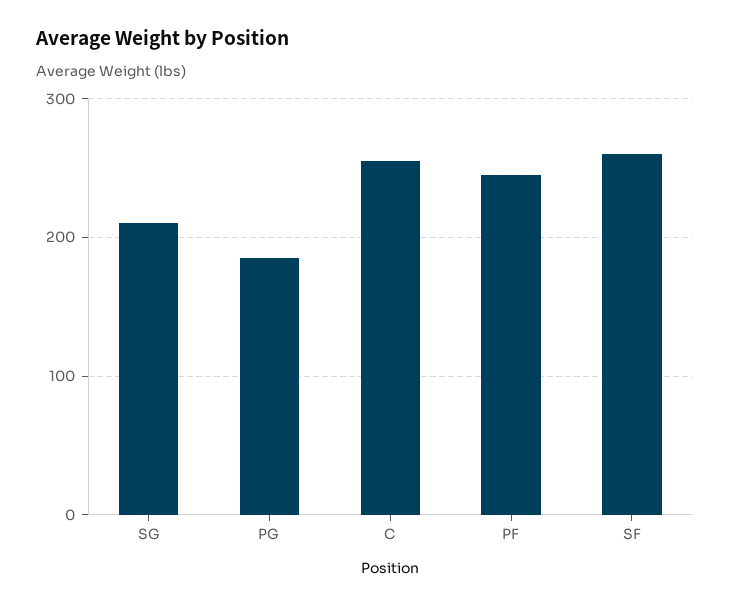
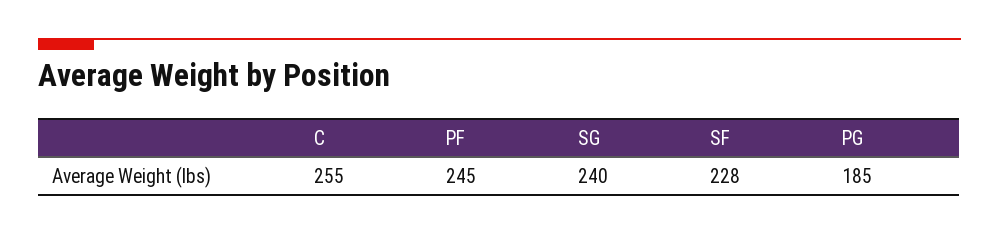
SG: 210 -> 240
SF: 260 -> 228

